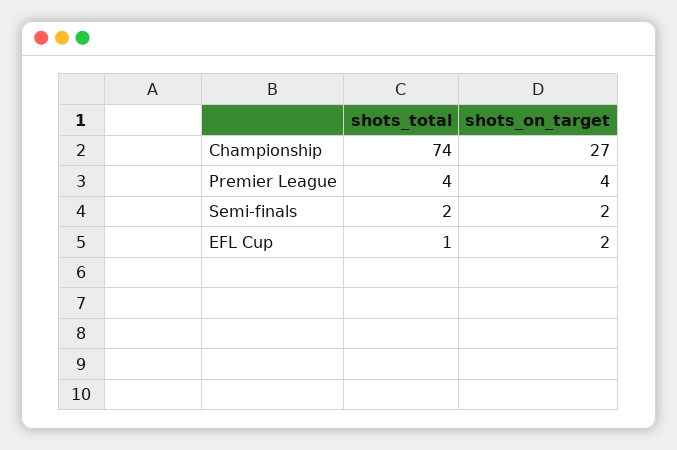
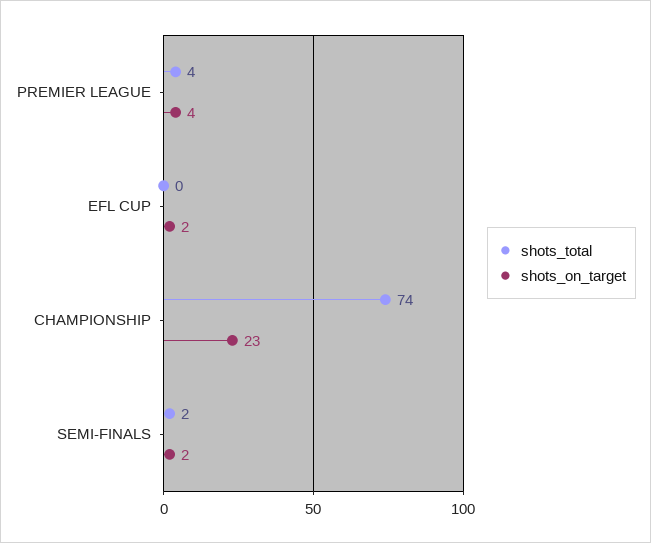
shots_on_target, Championship: 27 -> 23
shots_total, EFL Cup: 1 -> 0

